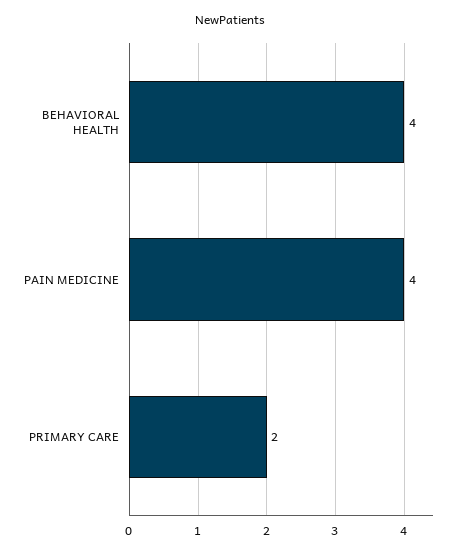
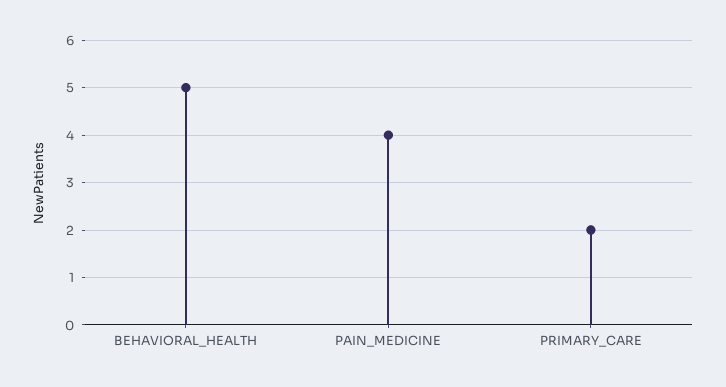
BEHAVIORAL HEALTH: 4 -> 5

